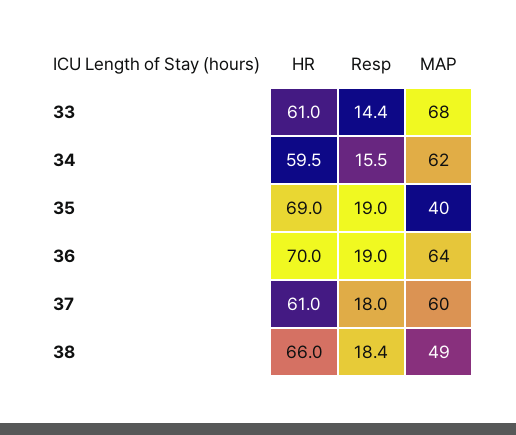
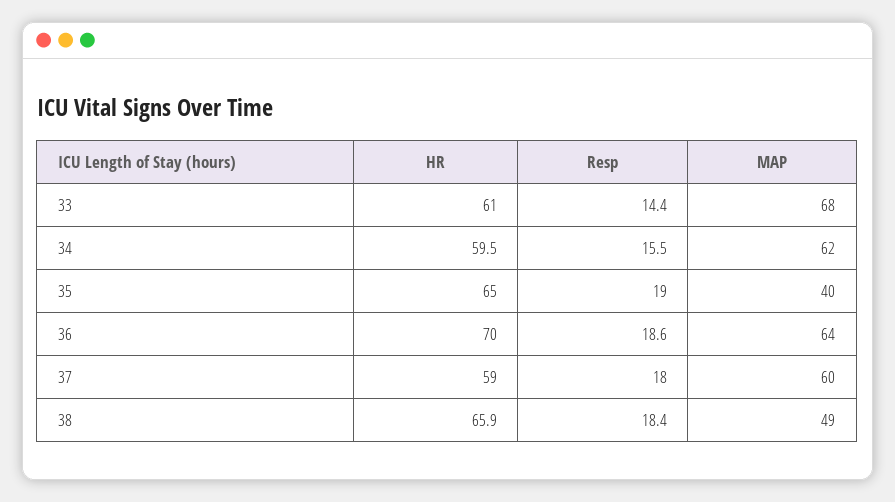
HR, 35: 69 -> 65
Resp, 36: 19 -> 18.6
HR, 37: 61 -> 59
HR, 38: 66 -> 65.9

